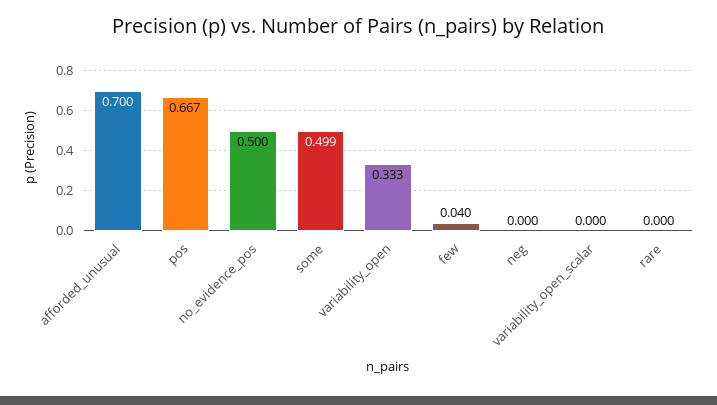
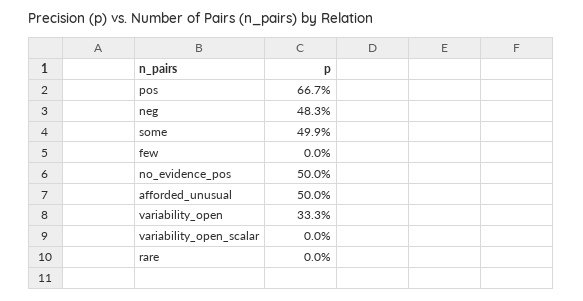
afforded_unusual: 0.7 -> 0.5
few: 0.04 -> 0
neg: 0 -> 0.483

